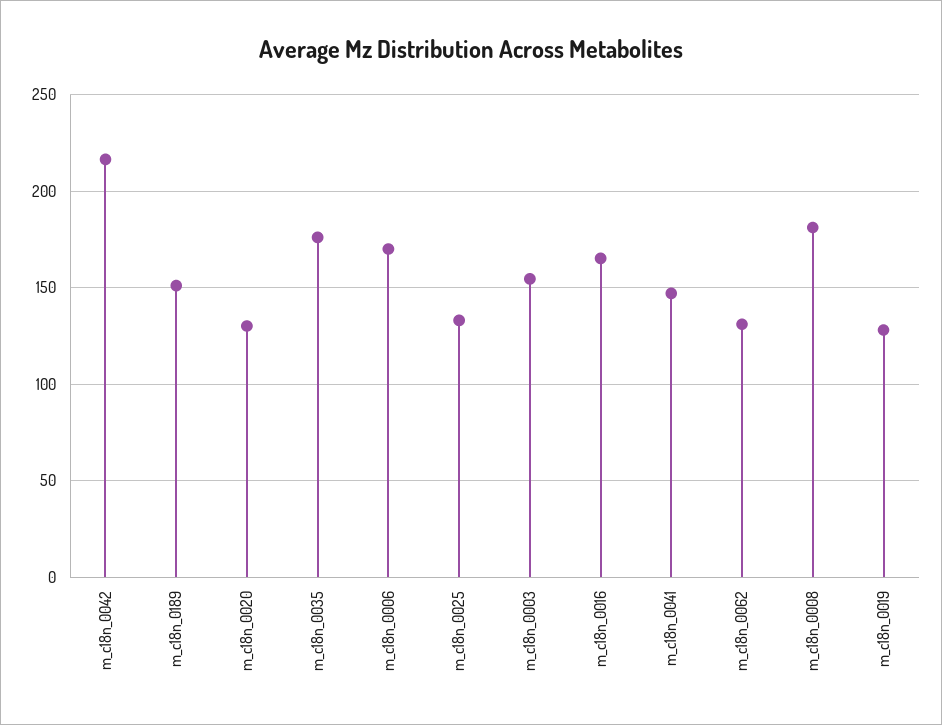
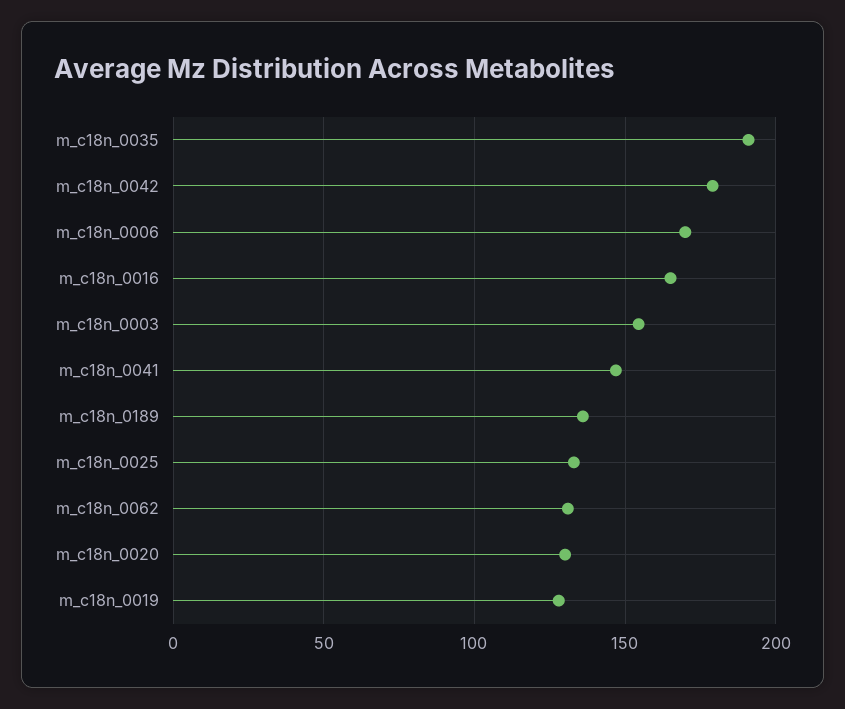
m_c18n_0042: 215 -> 180
m_c18n_0189: 150 -> 135
m_c18n_0035: 175 -> 190
m_c18n_0008: 180 -> none

